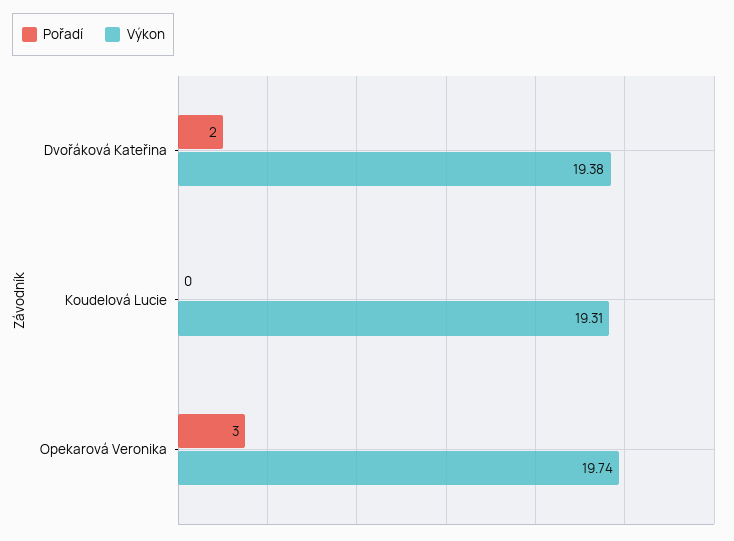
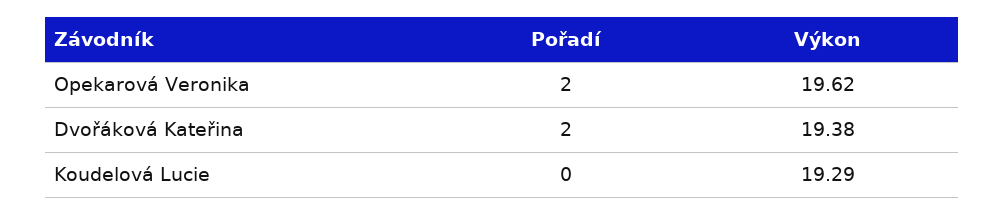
Výkon, Koudelová Lucie: 19.31 -> 19.29
Pořadí, Opekarová Veronika: 3 -> 2
Výkon, Opekarová Veronika: 19.74 -> 19.62

